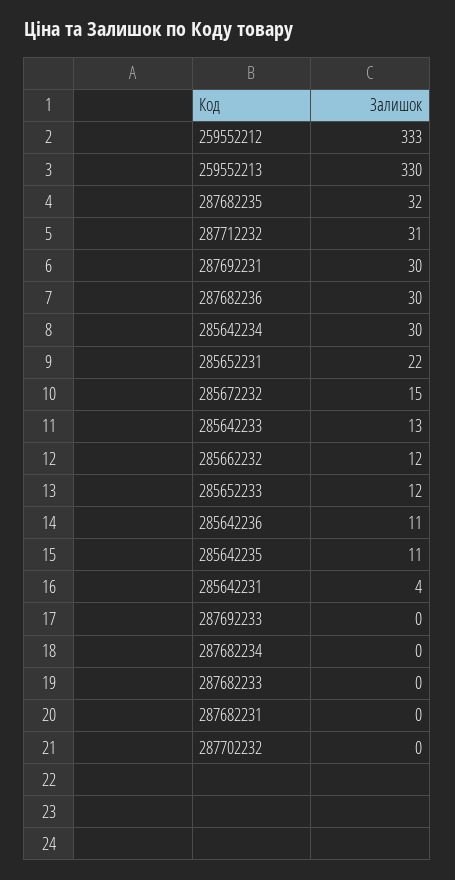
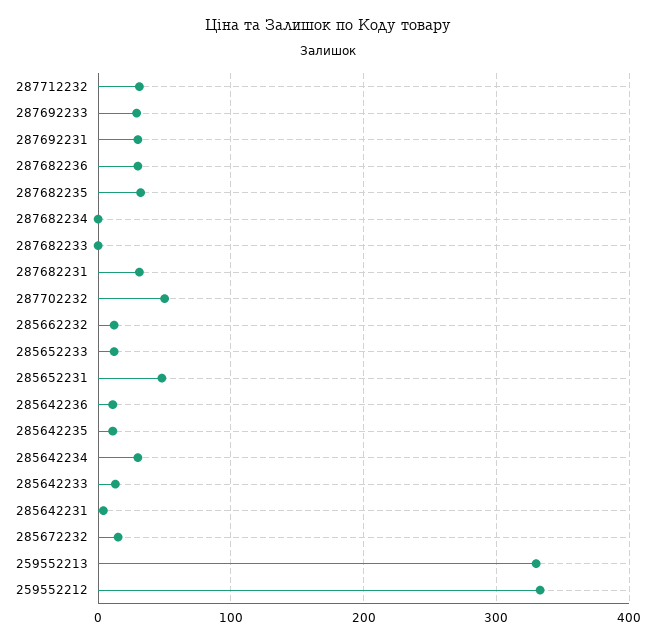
285652231: 22 -> 50
287692233: 0 -> 30
287682231: 0 -> 30
287702232: 0 -> 50

